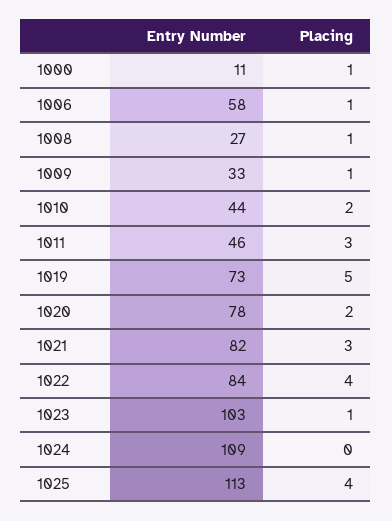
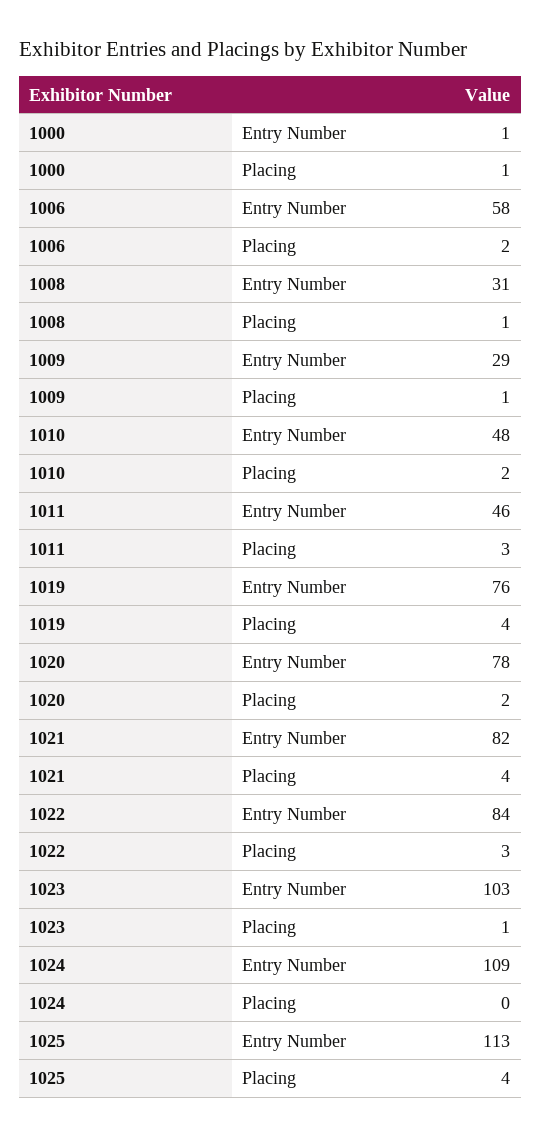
Entry Number, 1000: 11 -> 1
Placing, 1006: 1 -> 2
Entry Number, 1008: 27 -> 31
Entry Number, 1009: 33 -> 29
Entry Number, 1010: 44 -> 48
Entry Number, 1019: 73 -> 76
Placing, 1019: 5 -> 4
Placing, 1021: 3 -> 4
Placing, 1022: 4 -> 3

